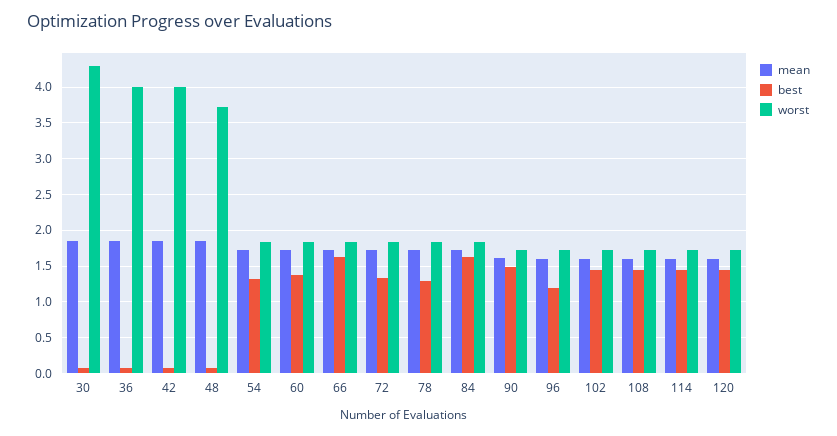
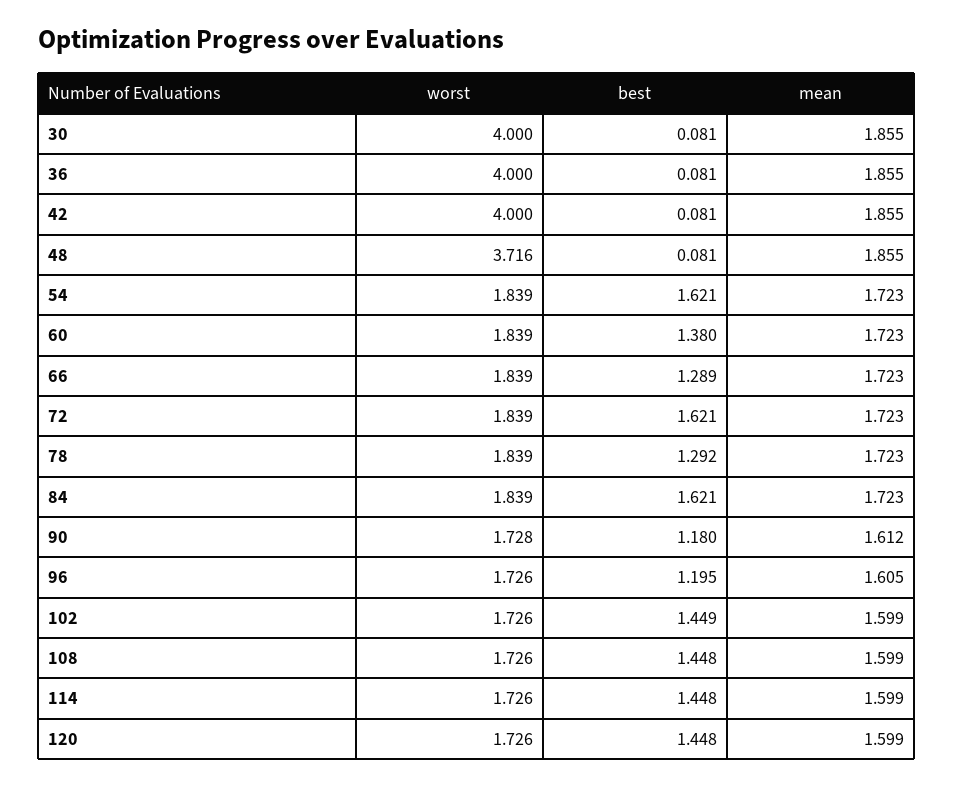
worst, 30: 4.3 -> 4
best, 54: 1.3 -> 1.621
best, 66: 1.6 -> 1.289
best, 72: 1.3 -> 1.621
best, 90: 1.5 -> 1.18

